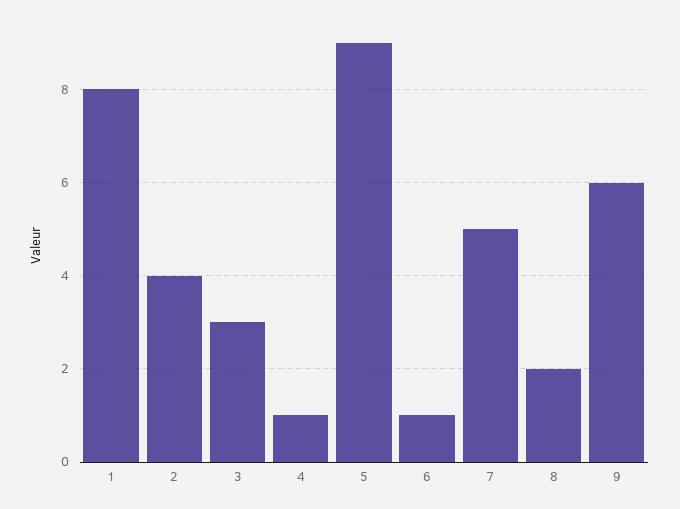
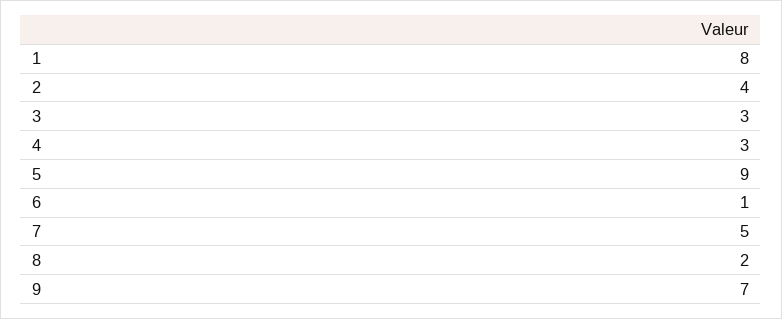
4: 1 -> 3
9: 6 -> 7

